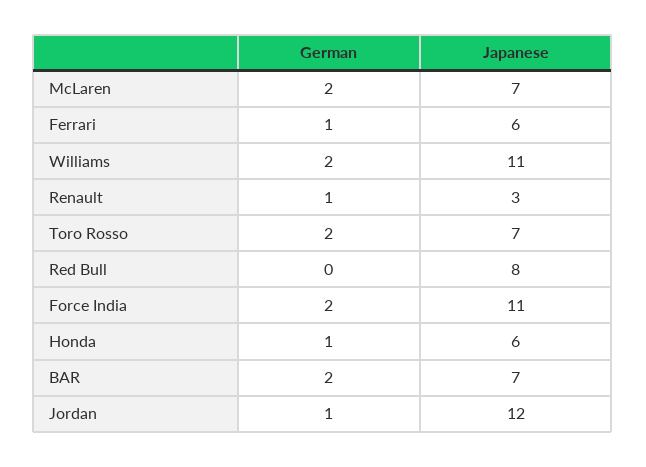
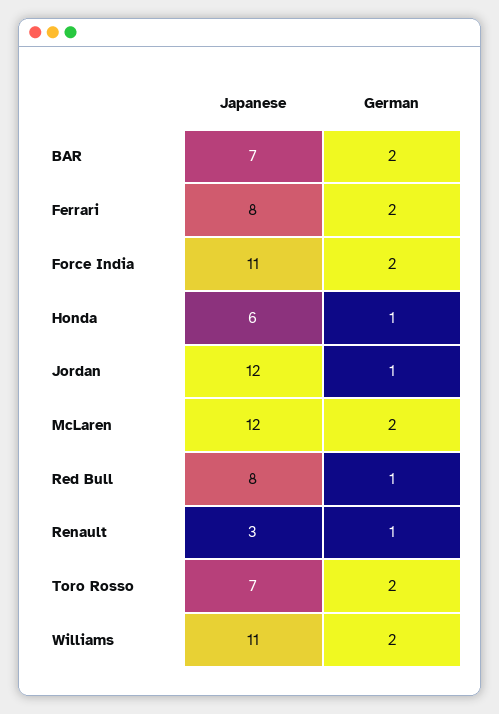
Japanese, McLaren: 7 -> 12
German, Ferrari: 1 -> 2
Japanese, Ferrari: 6 -> 8
German, Red Bull: 0 -> 1

